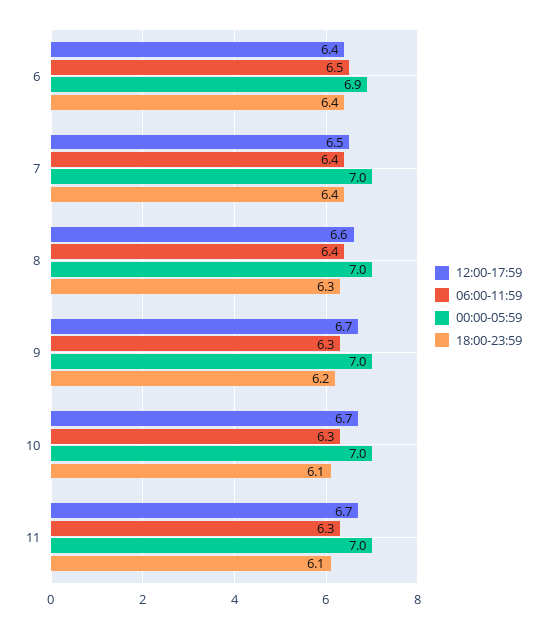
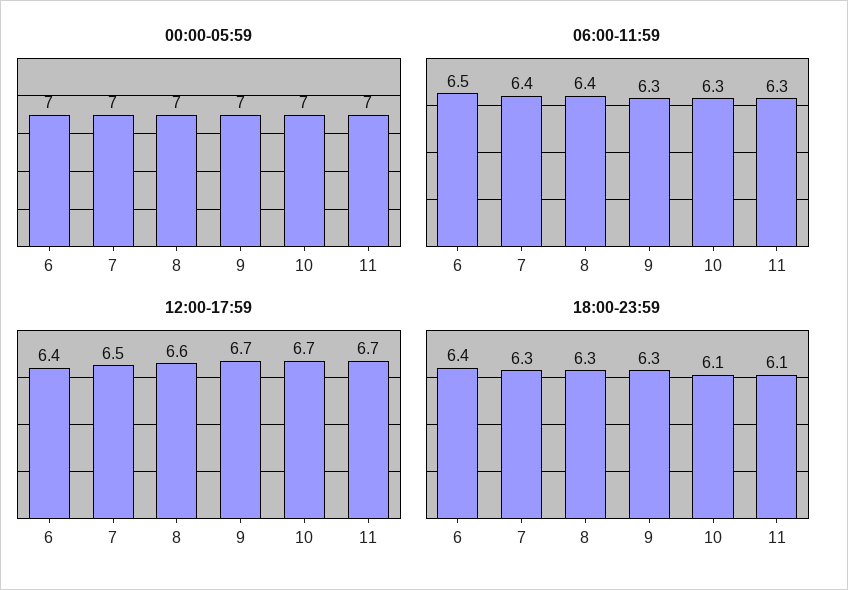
00:00-05:59, 6: 6.9 -> 7
18:00-23:59, 7: 6.4 -> 6.3
18:00-23:59, 9: 6.2 -> 6.3

